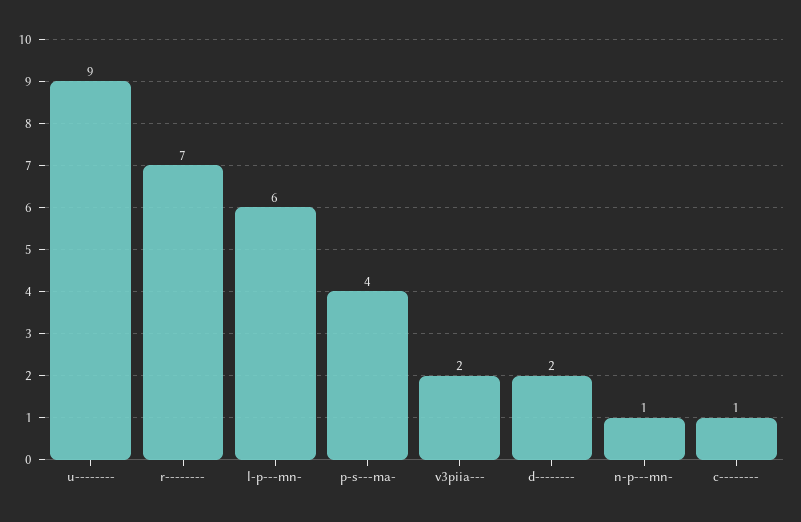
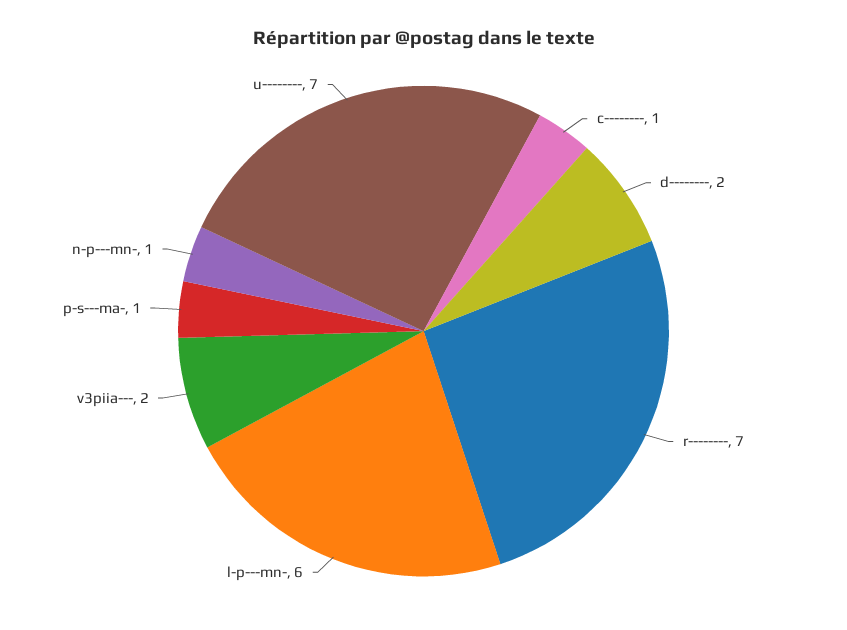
u--------: 9 -> 7
p-s---ma-: 4 -> 1

